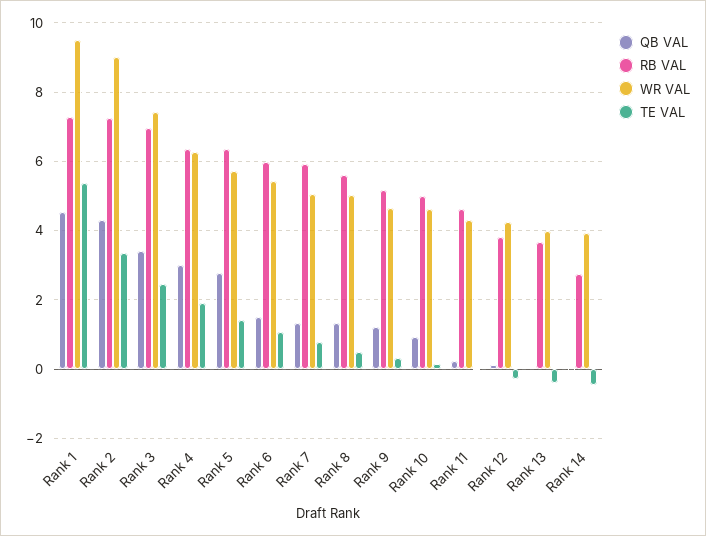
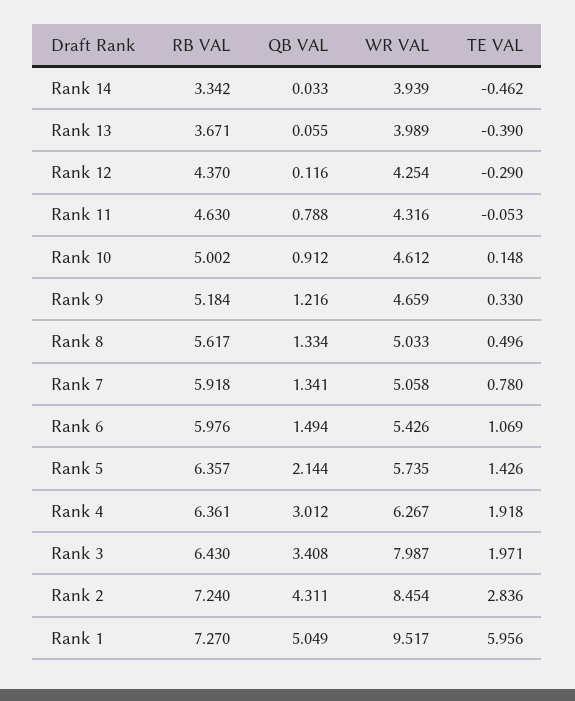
QB VAL, Rank 1: 4.6 -> 5.049
TE VAL, Rank 1: 5.4 -> 5.956
WR VAL, Rank 2: 9 -> 8.454
TE VAL, Rank 2: 3.4 -> 2.836
RB VAL, Rank 3: 7 -> 6.43
WR VAL, Rank 3: 7.4 -> 7.987
TE VAL, Rank 3: 2.4 -> 1.971
QB VAL, Rank 5: 2.8 -> 2.144
QB VAL, Rank 11: 0.2 -> 0.788
RB VAL, Rank 12: 3.8 -> 4.37
RB VAL, Rank 14: 2.8 -> 3.342

